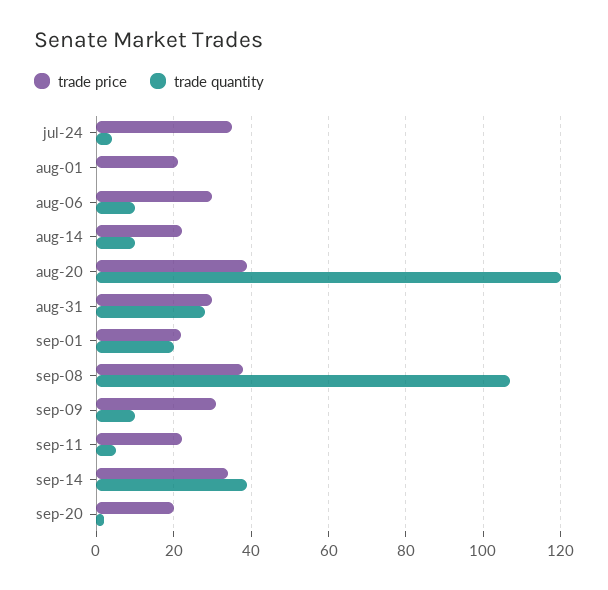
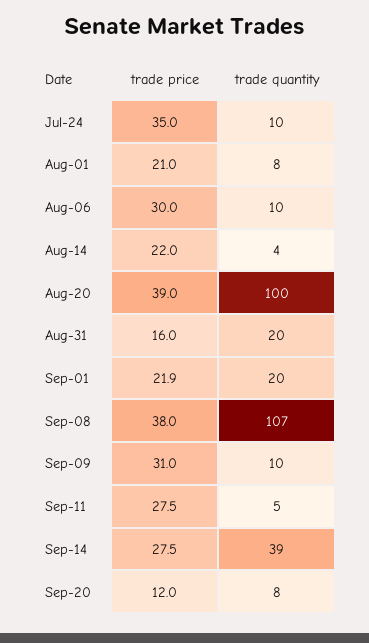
trade quantity, jul-24: 4 -> 10
trade quantity, aug-01: 0 -> 8
trade quantity, aug-14: 10 -> 4
trade quantity, aug-20: 120 -> 100
trade price, aug-31: 30 -> 16
trade quantity, aug-31: 28 -> 20
trade price, sep-11: 22 -> 27.5
trade price, sep-14: 34 -> 27.5
trade price, sep-20: 20 -> 12
trade quantity, sep-20: 2 -> 8

